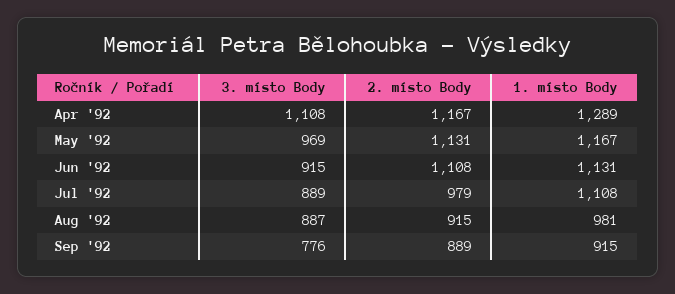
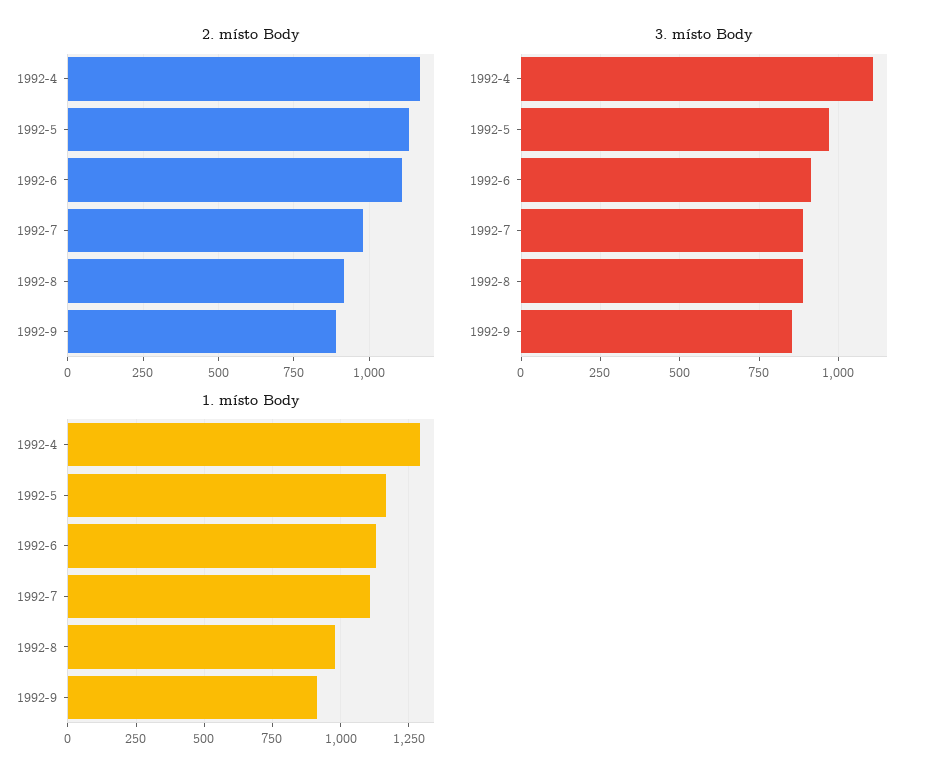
3. místo Body, Sep '92: 776 -> 850

